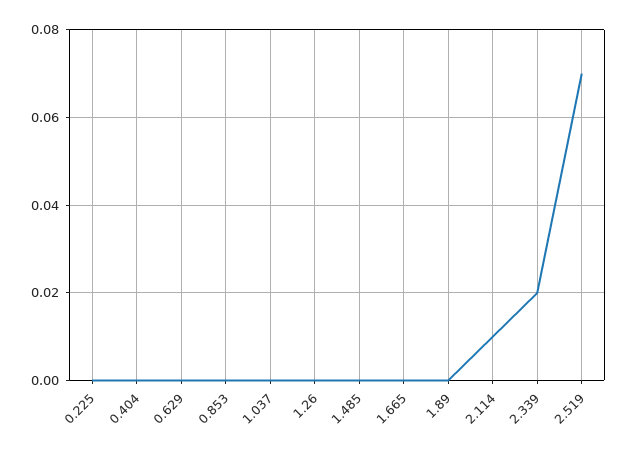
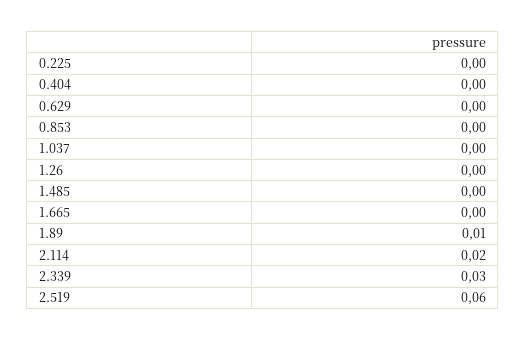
1.89: 0 -> 0.01
2.114: 0.01 -> 0.02
2.339: 0.02 -> 0.03
2.519: 0.07 -> 0.06

